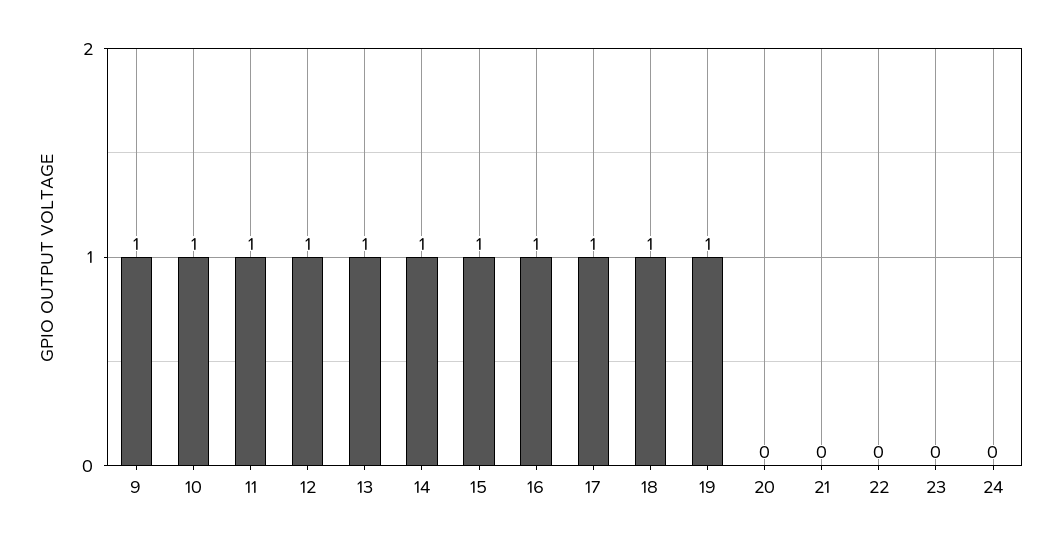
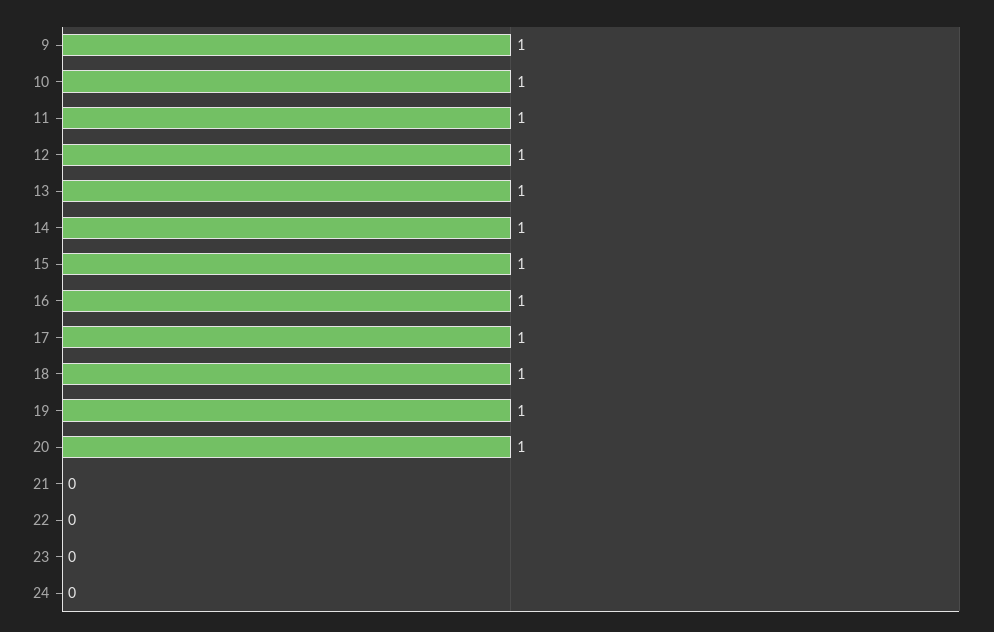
20: 0 -> 1

